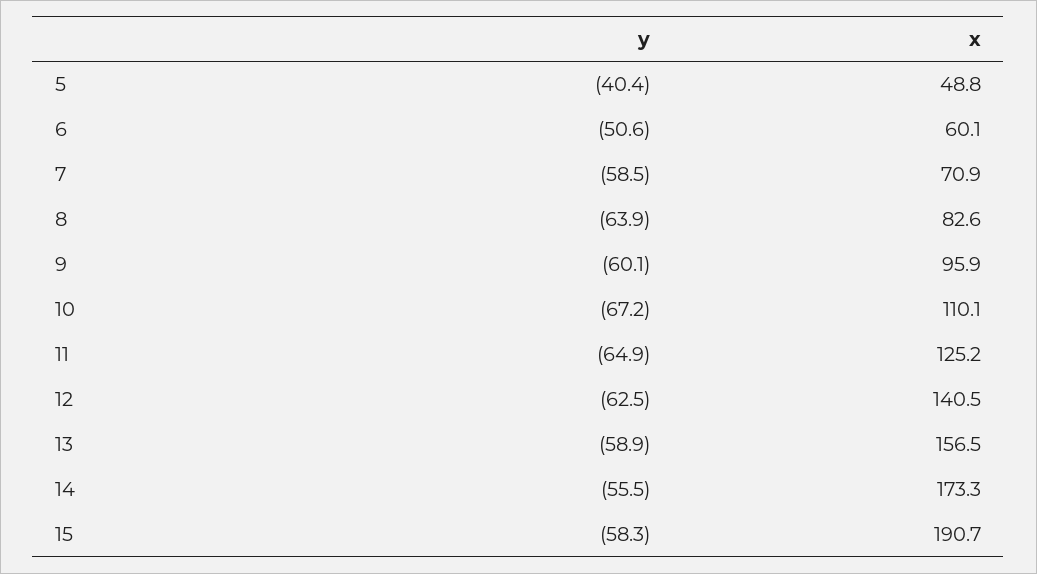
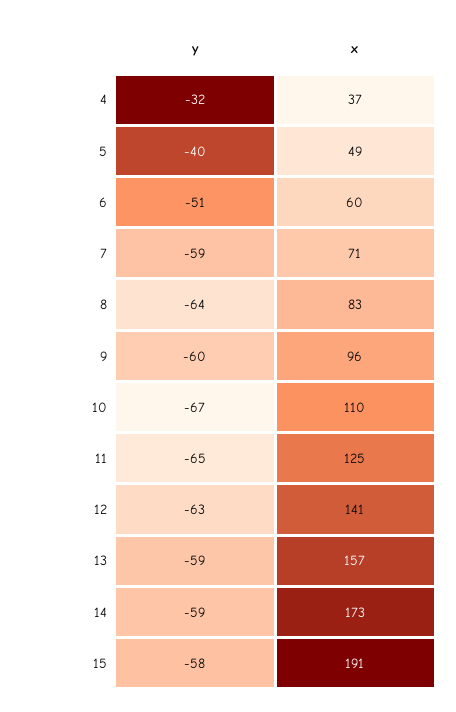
y, 14: -55.5 -> -59
y, 4: none -> -32
x, 4: none -> 37

